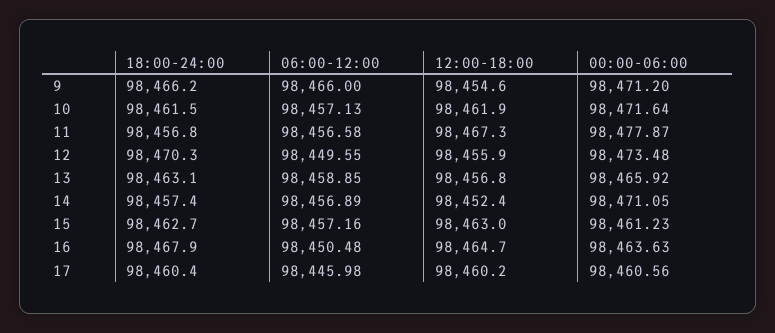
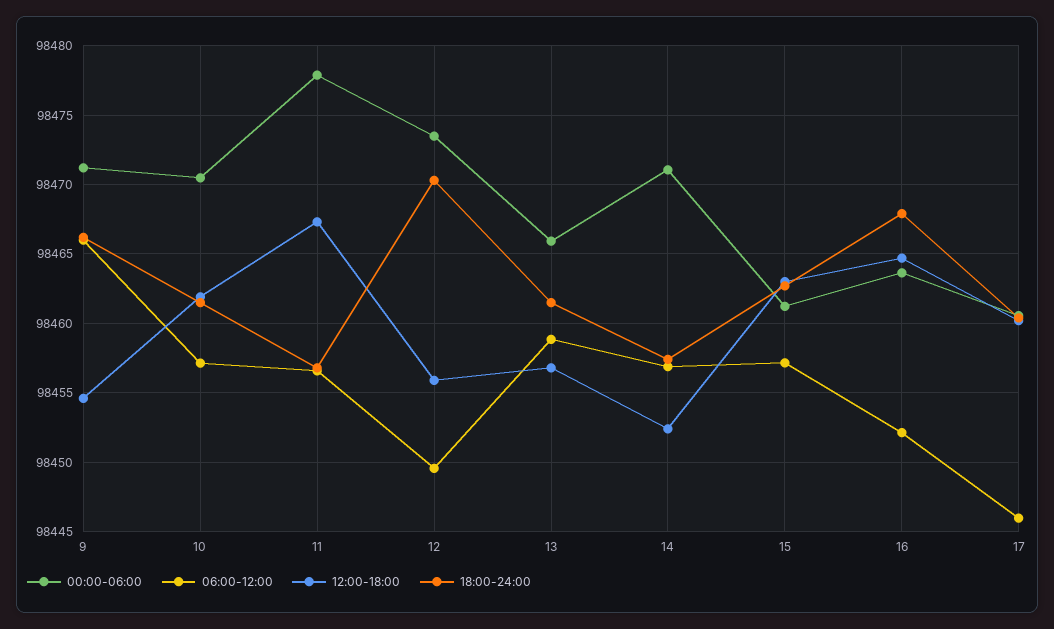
00:00-06:00, 10: 98471.64 -> 98470.5
18:00-24:00, 13: 98463.1 -> 98461.5
06:00-12:00, 16: 98450.48 -> 98452

